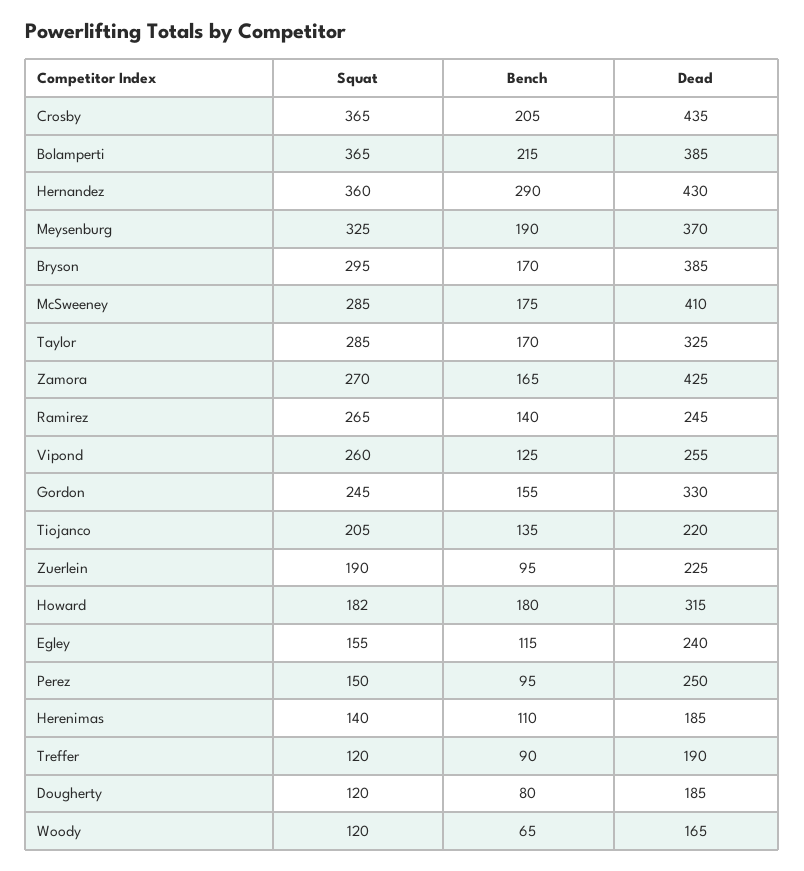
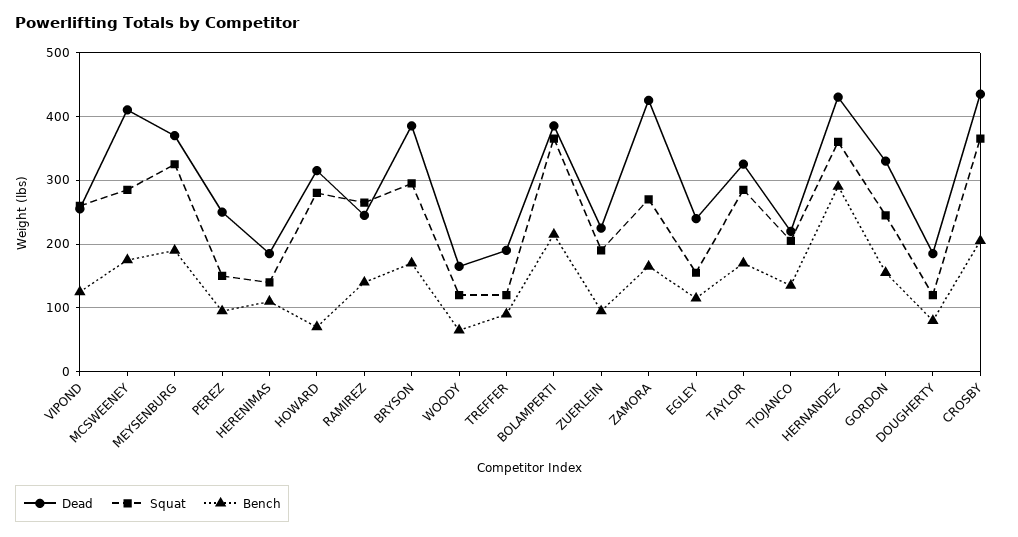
Squat, Howard: 182 -> 280
Bench, Howard: 180 -> 70

